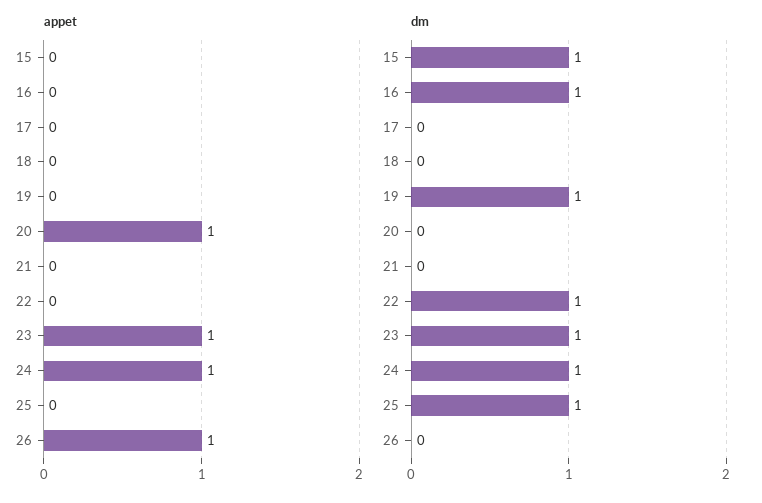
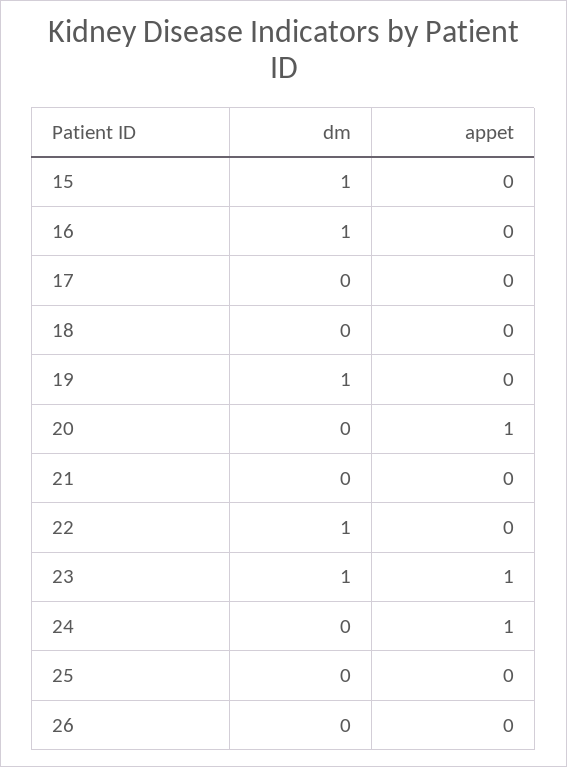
appet, 26: 1 -> 0
dm, 24: 1 -> 0
dm, 25: 1 -> 0

